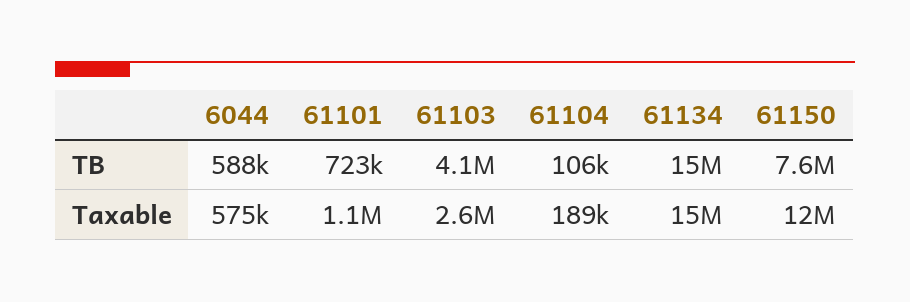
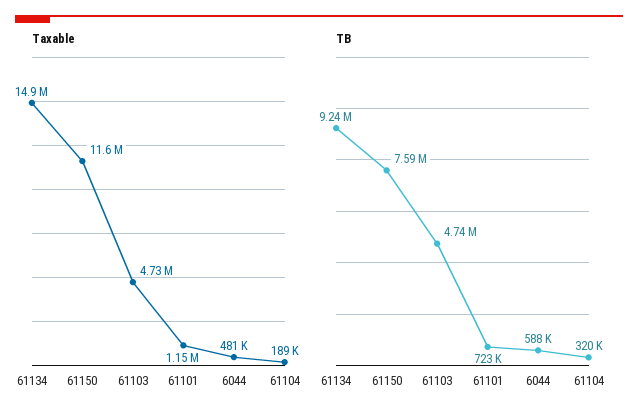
TB, 61103: 4100000 -> 4740000
TB, 61104: 106000 -> 320000
TB, 61134: 15000000 -> 9240000
Taxable, 6044: 575000 -> 481000
Taxable, 61103: 2600000 -> 4730000

